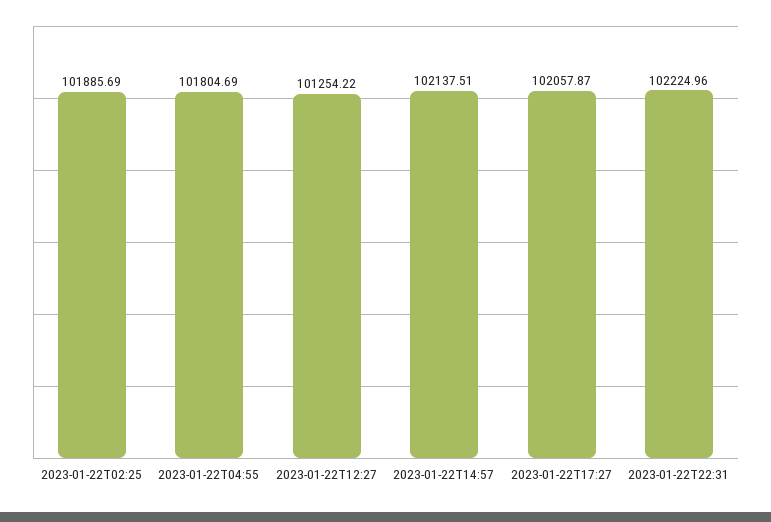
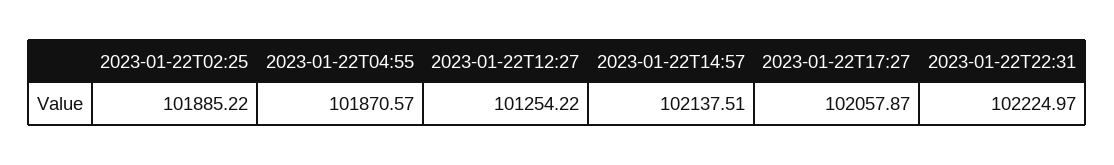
2023-01-22T02:25: 101885.69 -> 101885.22
2023-01-22T04:55: 101804.69 -> 101870.57
2023-01-22T22:31: 102224.96 -> 102224.97

